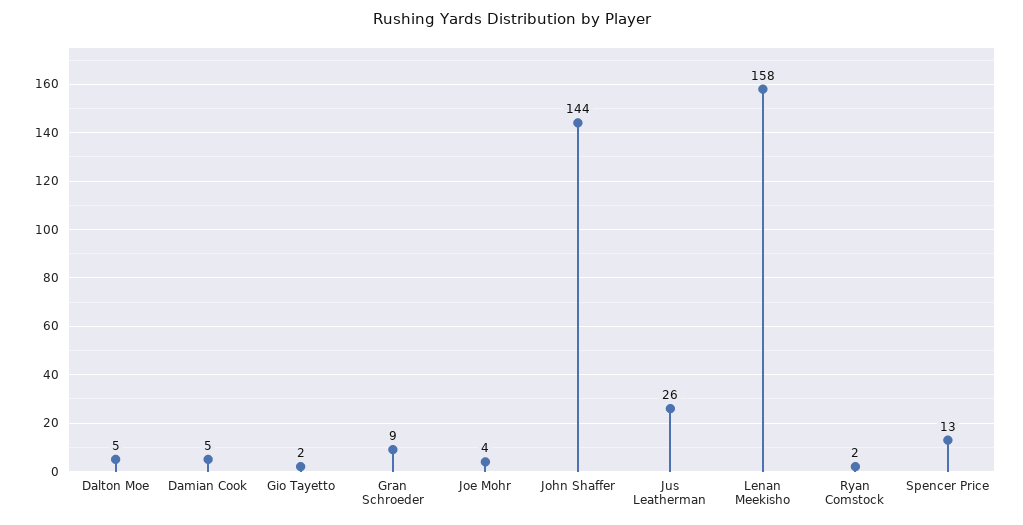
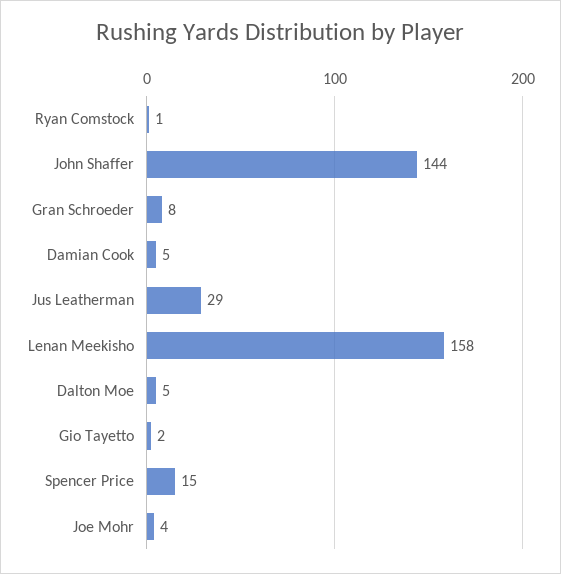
Gran Schroeder: 9 -> 8
Jus Leatherman: 26 -> 29
Ryan Comstock: 2 -> 1
Spencer Price: 13 -> 15

